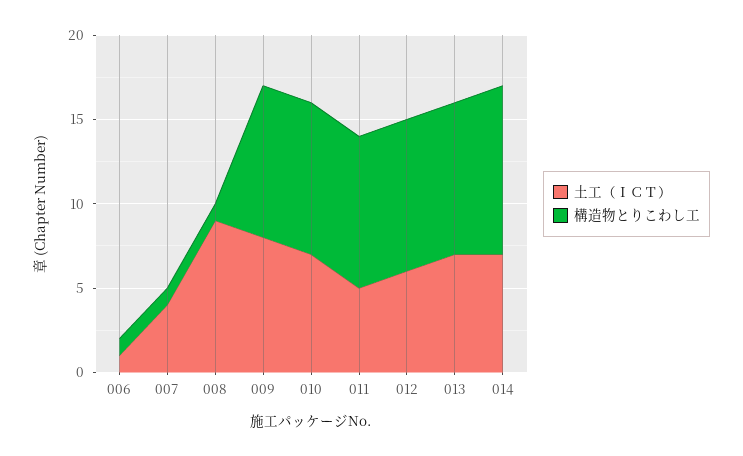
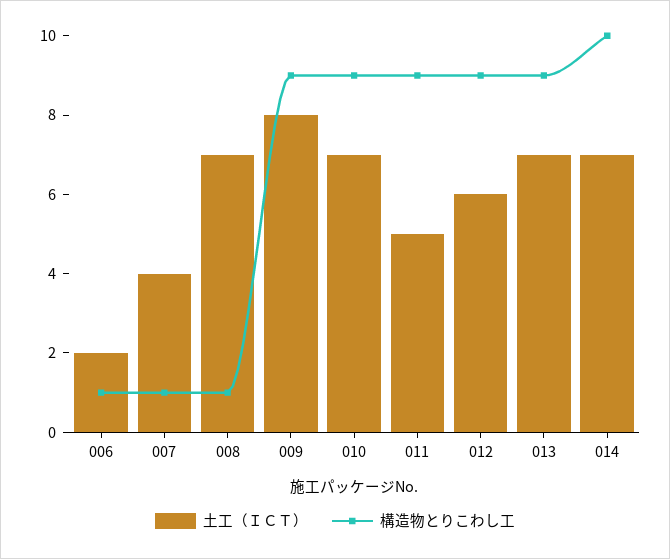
土工（ＩＣＴ）, 006: 1 -> 2
土工（ＩＣＴ）, 008: 9 -> 7

